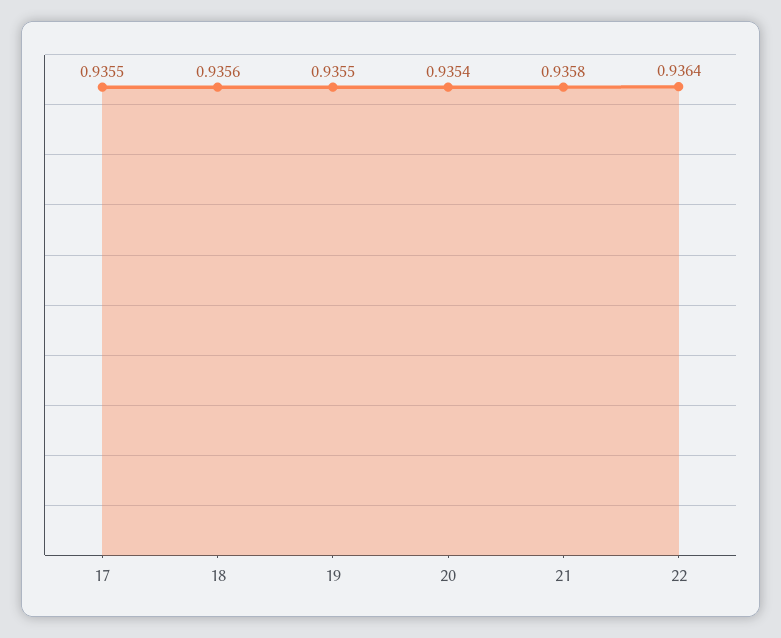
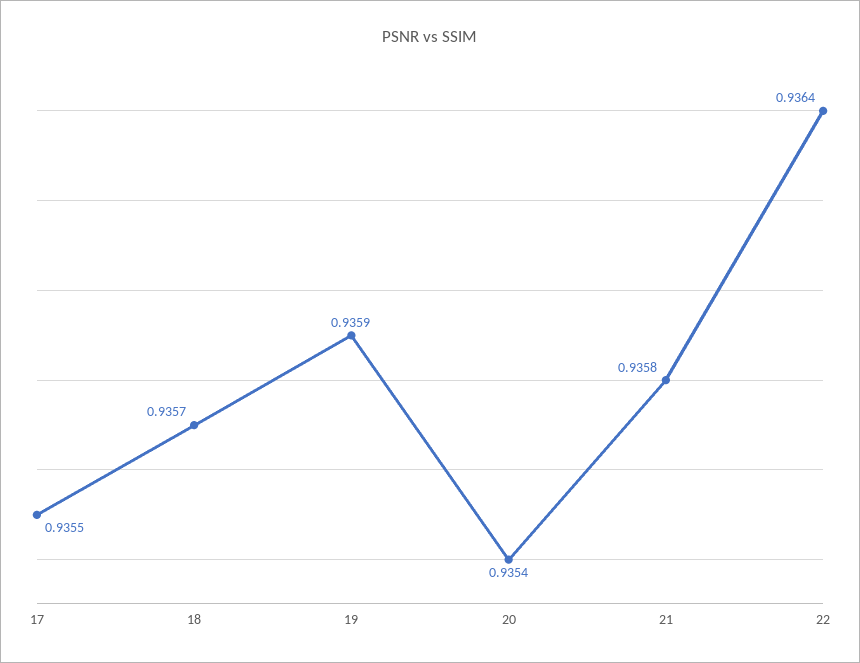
18: 0.9356 -> 0.9357
19: 0.9355 -> 0.9359

